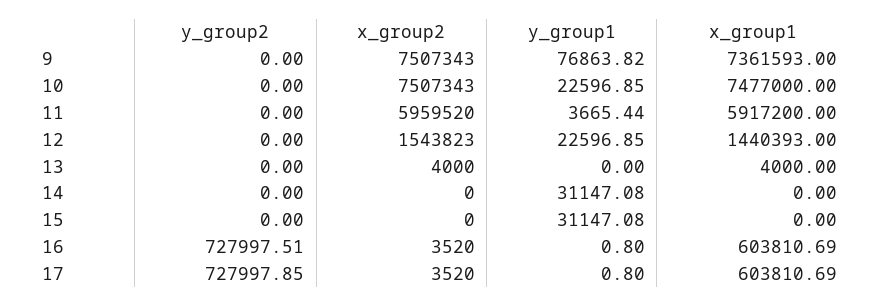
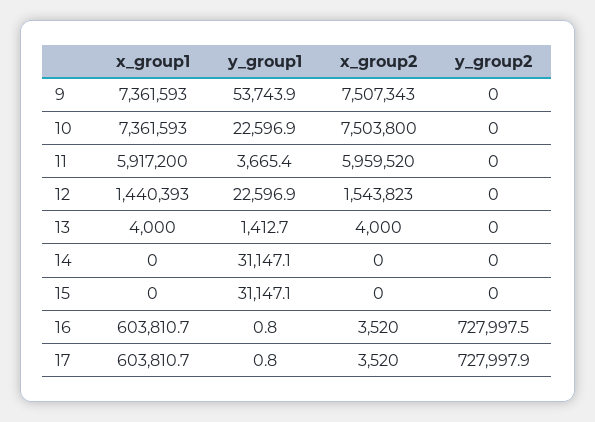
y_group1, 9: 76863.82 -> 53743.9
x_group2, 10: 7507343 -> 7503800
x_group1, 10: 7477000 -> 7361593
y_group1, 13: 0 -> 1412.7

